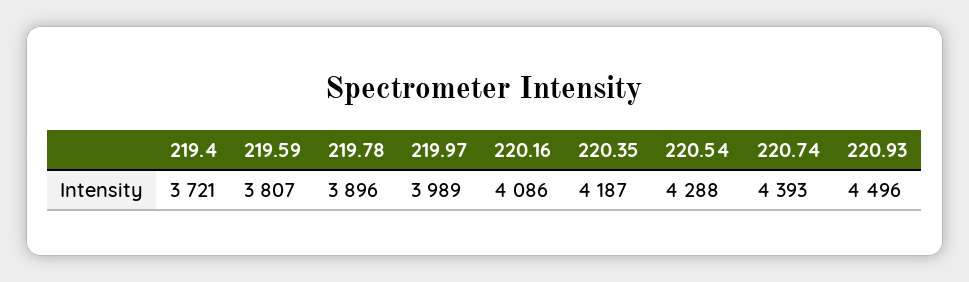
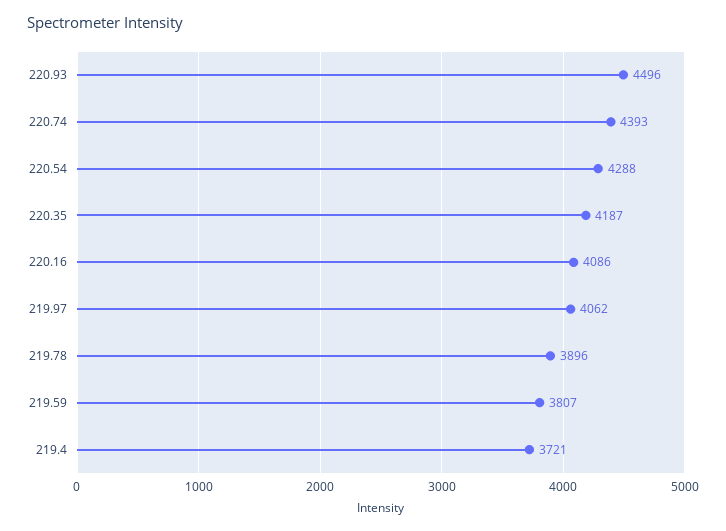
219.97: 3989 -> 4062

